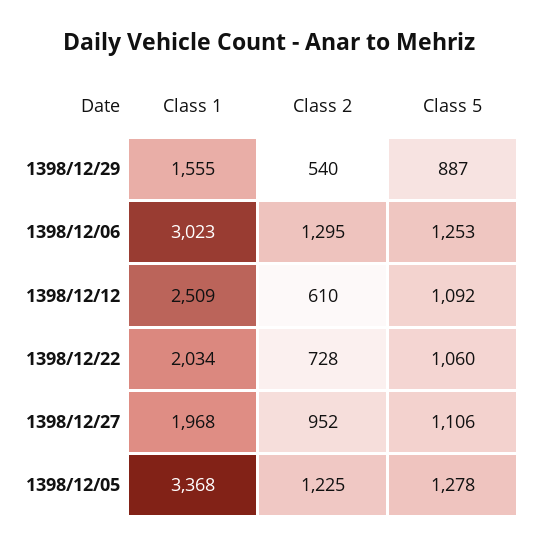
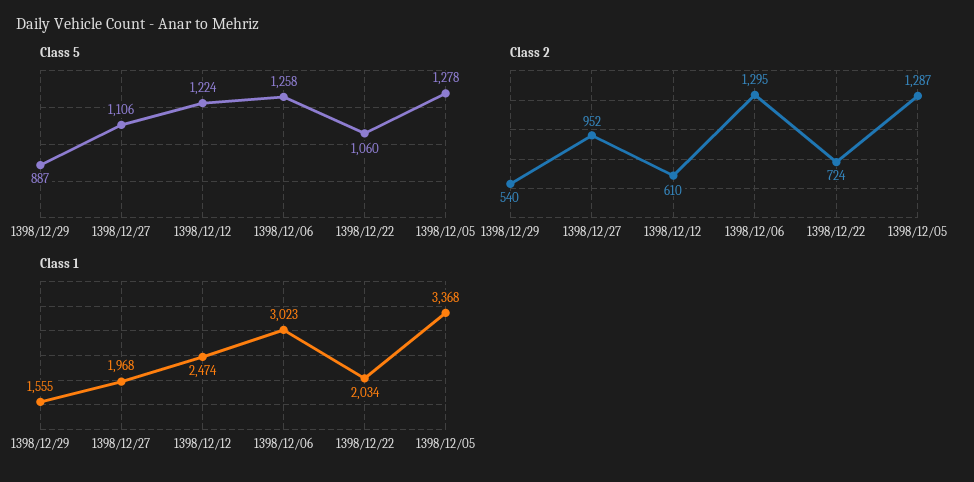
Class 5, 1398/12/06: 1253 -> 1258
Class 1, 1398/12/12: 2509 -> 2474
Class 5, 1398/12/12: 1092 -> 1224
Class 2, 1398/12/22: 728 -> 724
Class 2, 1398/12/05: 1225 -> 1287

